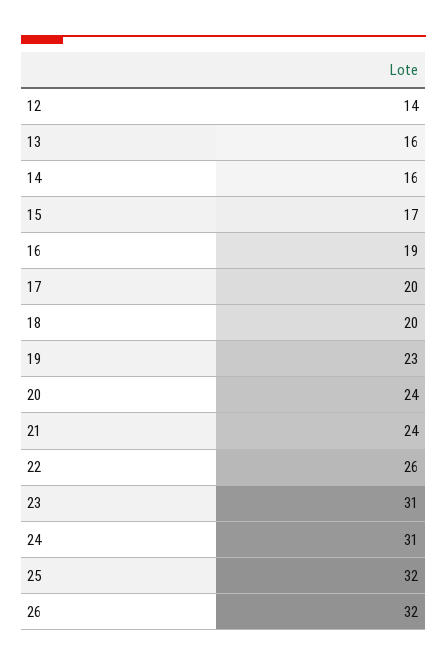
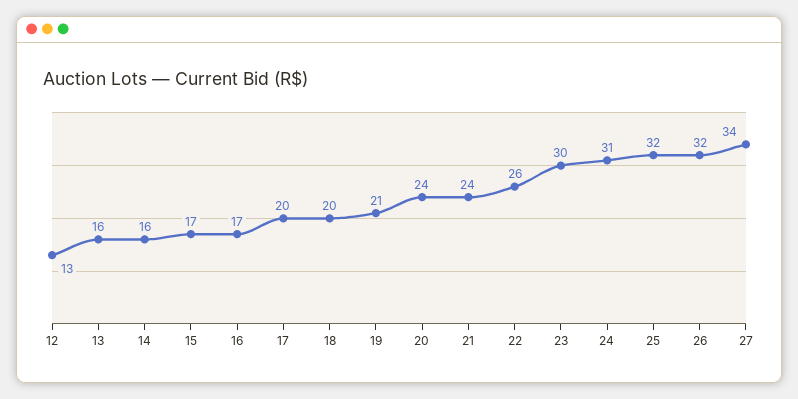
12: 14 -> 13
16: 19 -> 17
19: 23 -> 21
23: 31 -> 30
27: none -> 34

